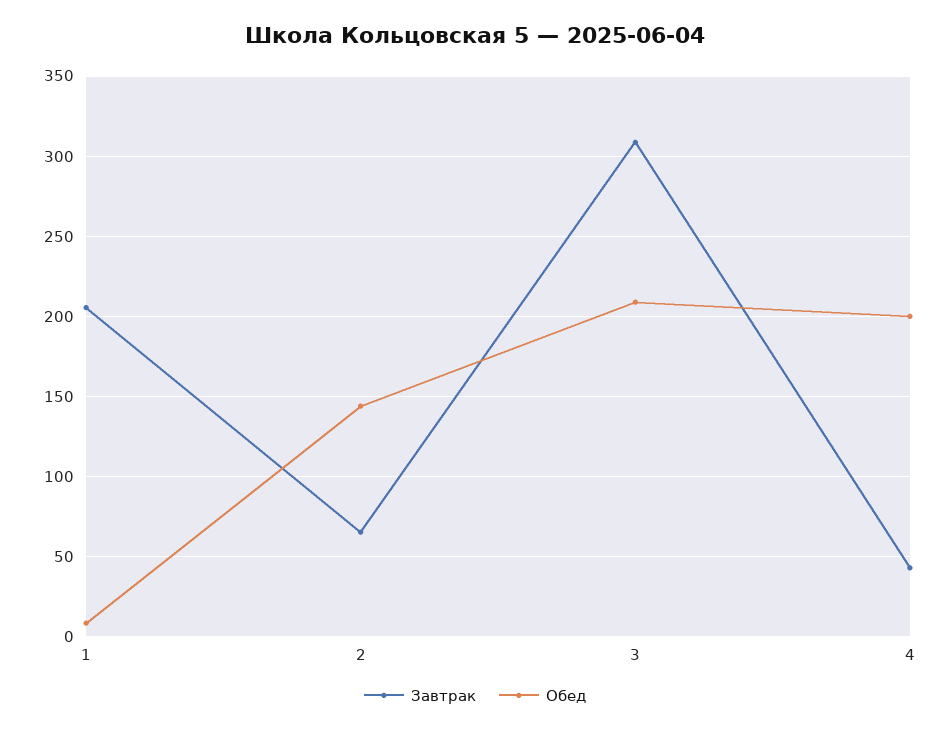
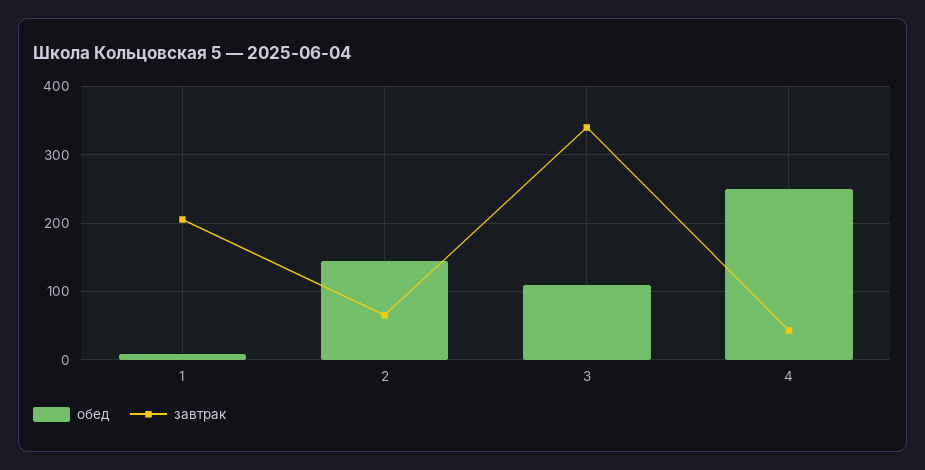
Завтрак, 3: 310 -> 340
Обед, 3: 210 -> 110
Обед, 4: 200 -> 250

